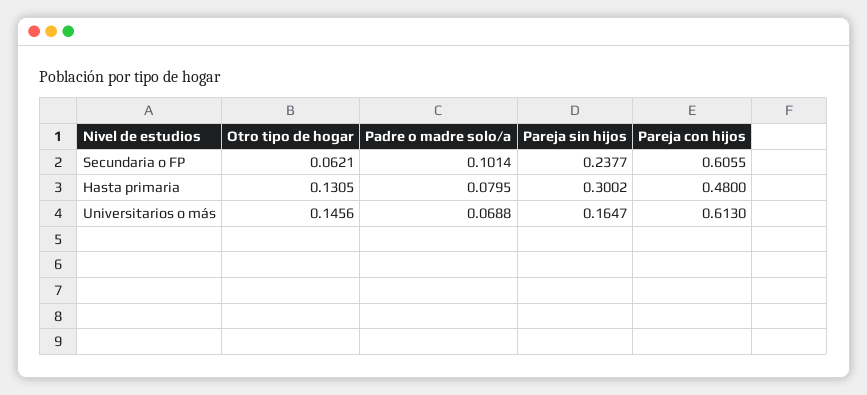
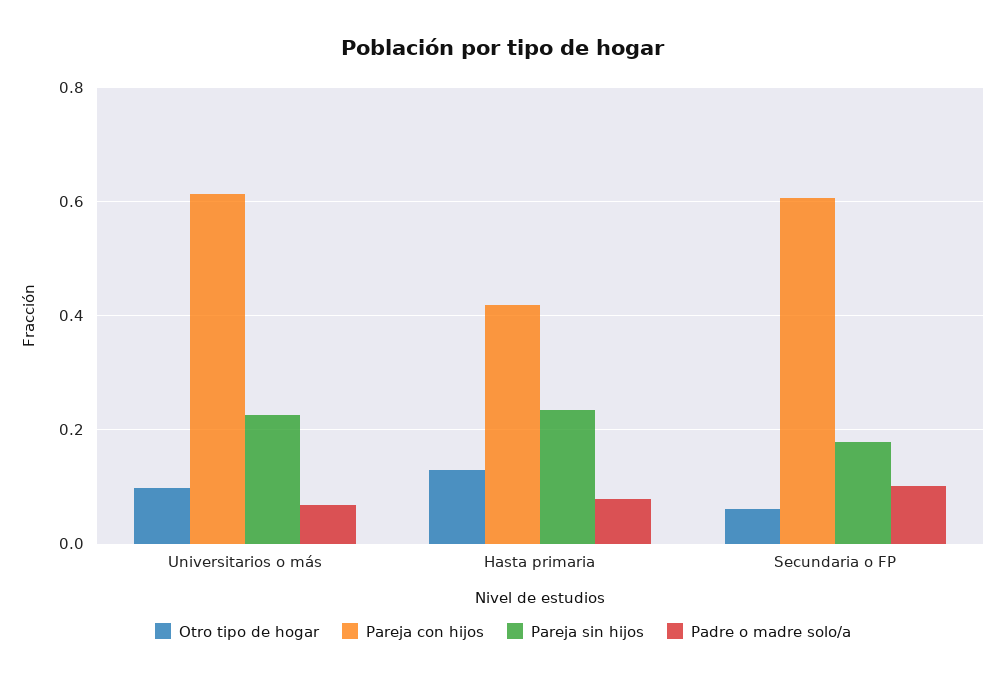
Pareja sin hijos, Secundaria o FP: 0.2377 -> 0.18
Pareja sin hijos, Hasta primaria: 0.3002 -> 0.24
Pareja con hijos, Hasta primaria: 0.48 -> 0.42
Otro tipo de hogar, Universitarios o más: 0.1456 -> 0.1
Pareja sin hijos, Universitarios o más: 0.1647 -> 0.22

